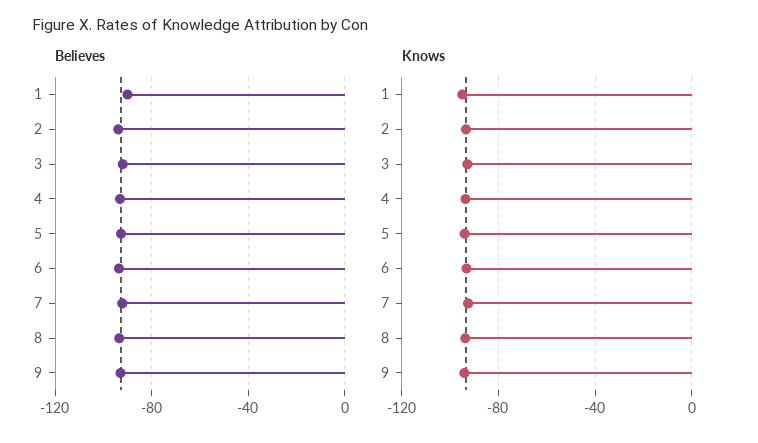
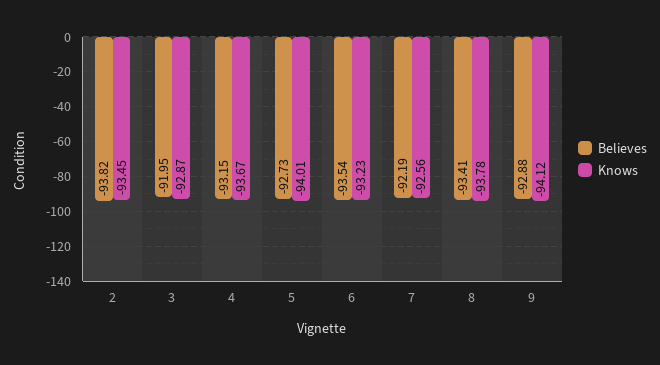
Believes, 1: -90 -> none
Knows, 1: -95 -> none

